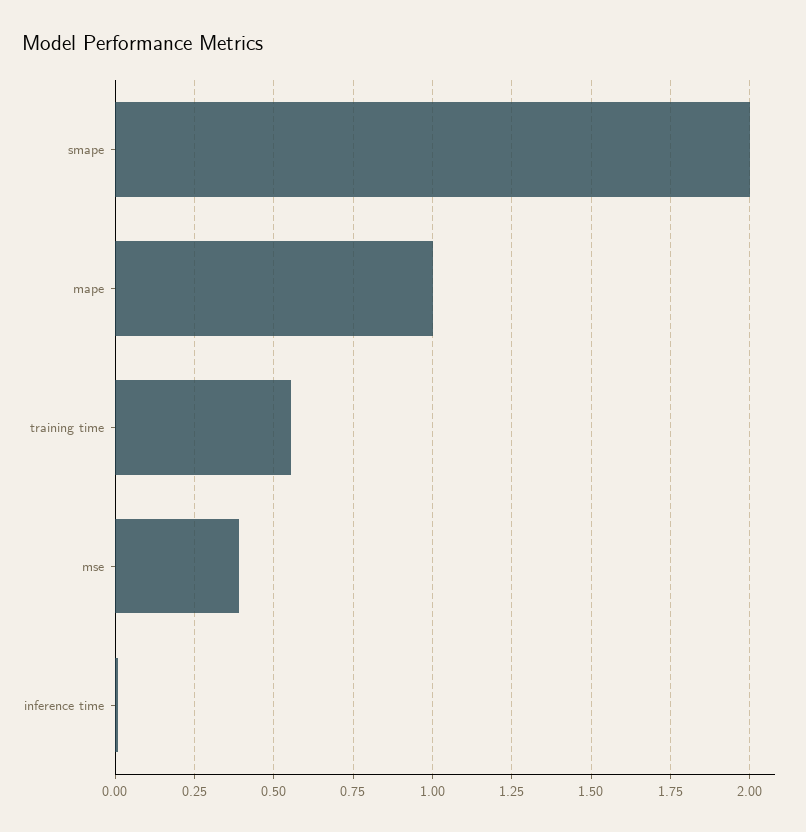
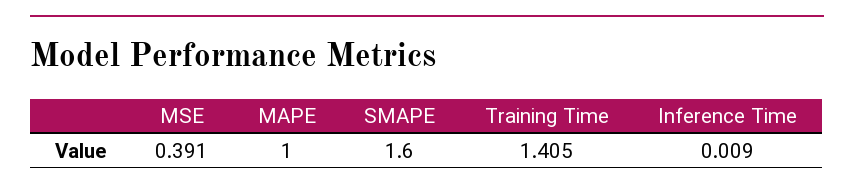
smape: 2 -> 1.6
training time: 0.55 -> 1.405

